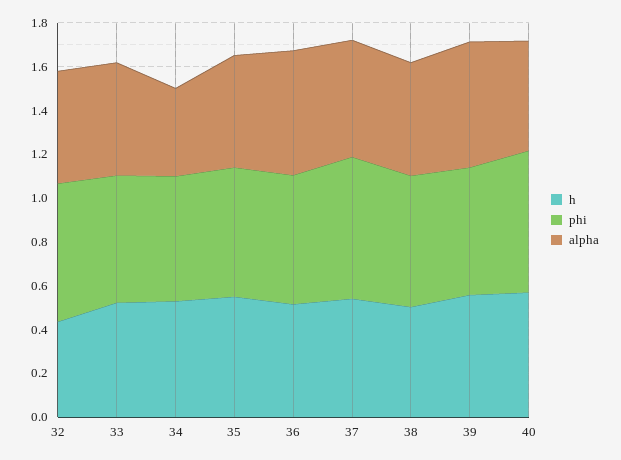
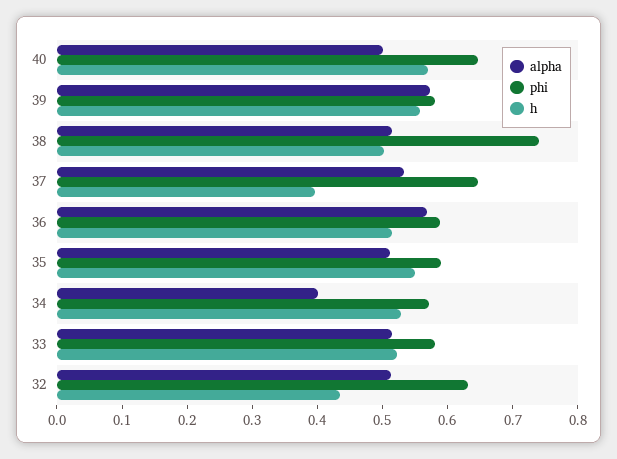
h, 37: 0.55 -> 0.4
phi, 38: 0.6 -> 0.74

